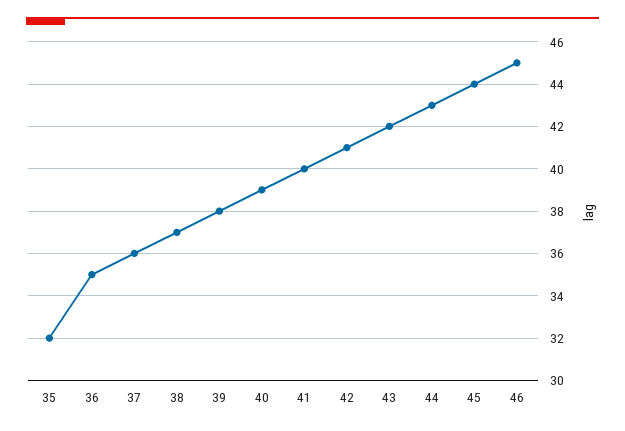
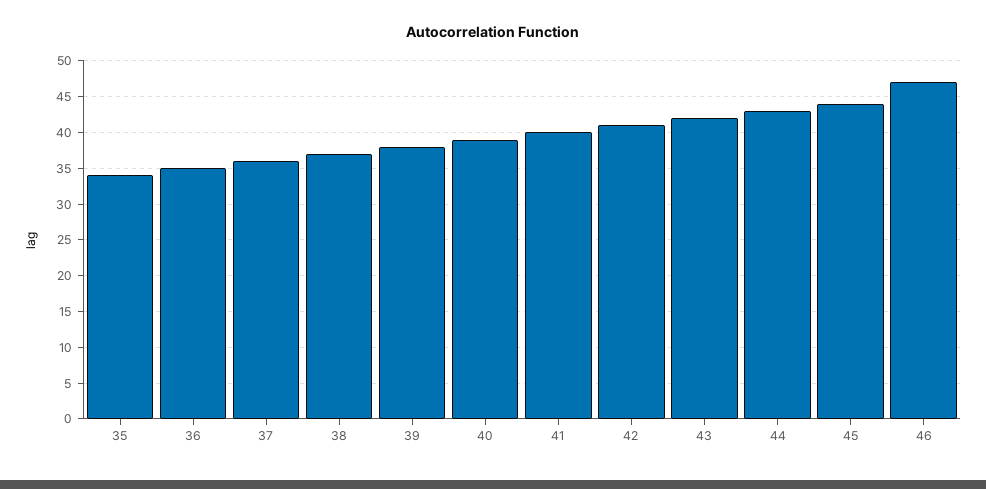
35: 32 -> 34
46: 45 -> 47

